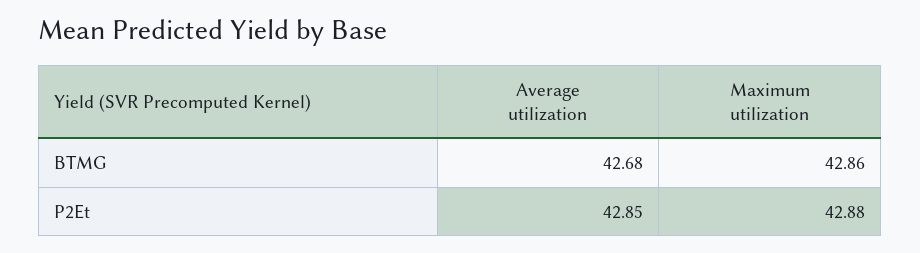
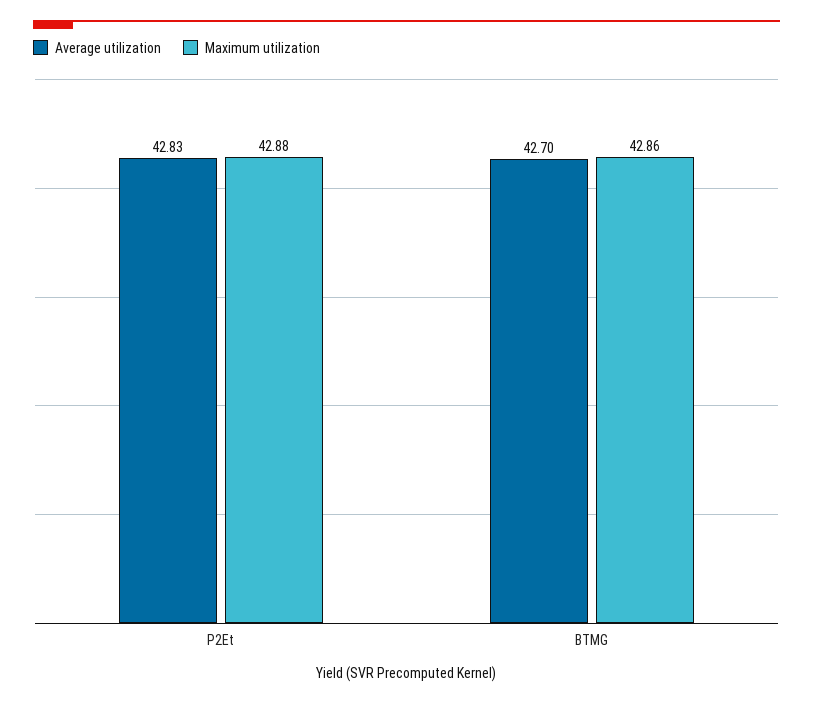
Average utilization, BTMG: 42.68 -> 42.7
Average utilization, P2Et: 42.85 -> 42.83

